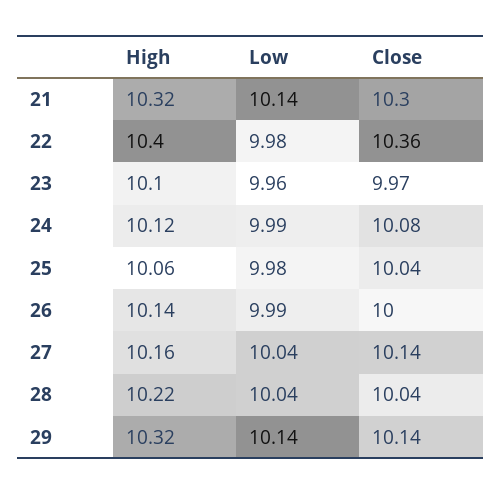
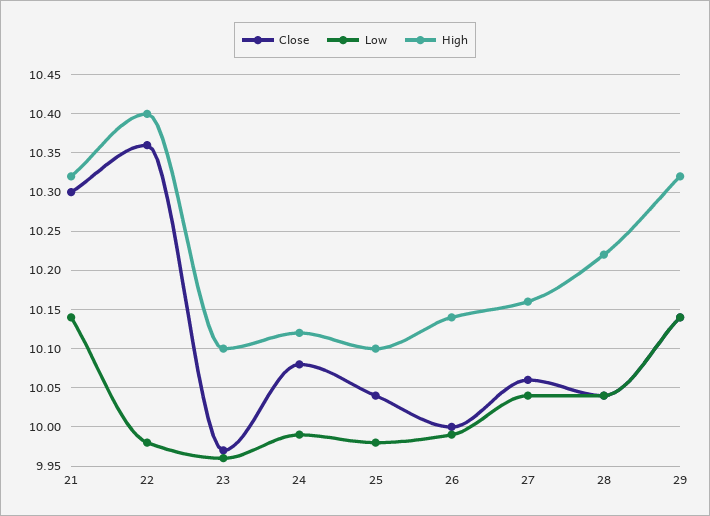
High, 25: 10.06 -> 10.1
Close, 27: 10.14 -> 10.06

